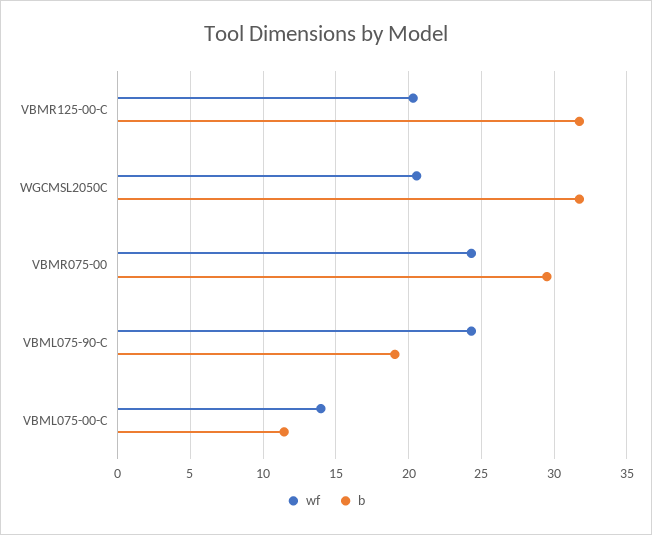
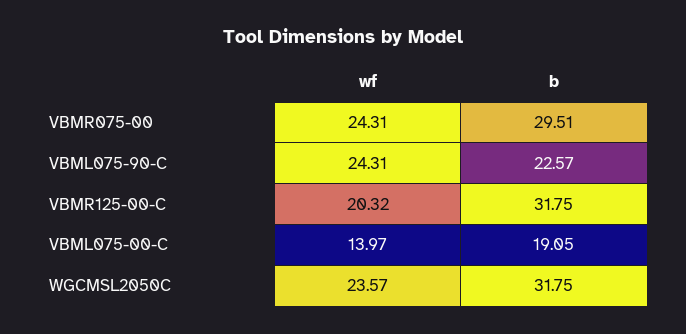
wf, WGCMSL2050C: 20.5 -> 23.57
b, VBML075-90-C: 19 -> 22.57
b, VBML075-00-C: 11.5 -> 19.05

